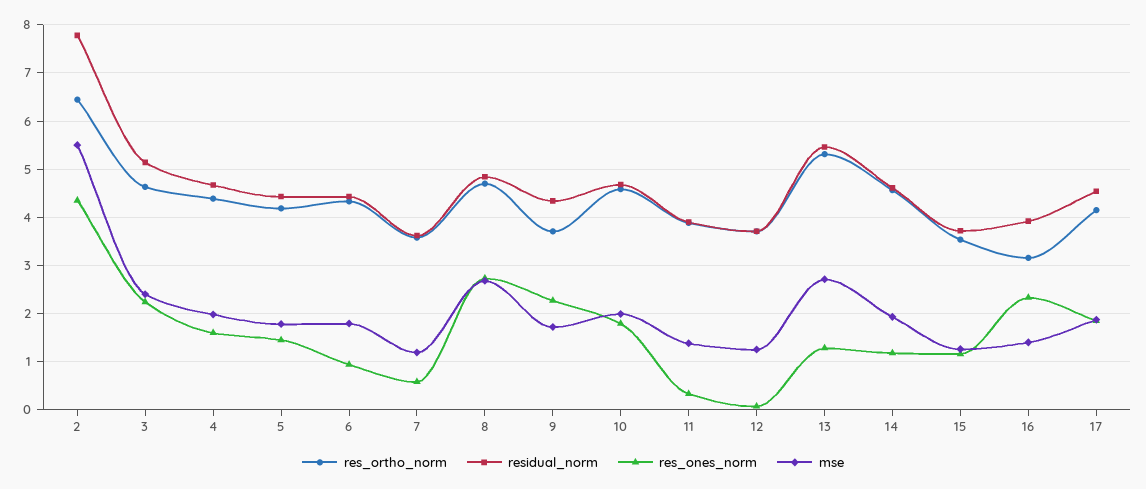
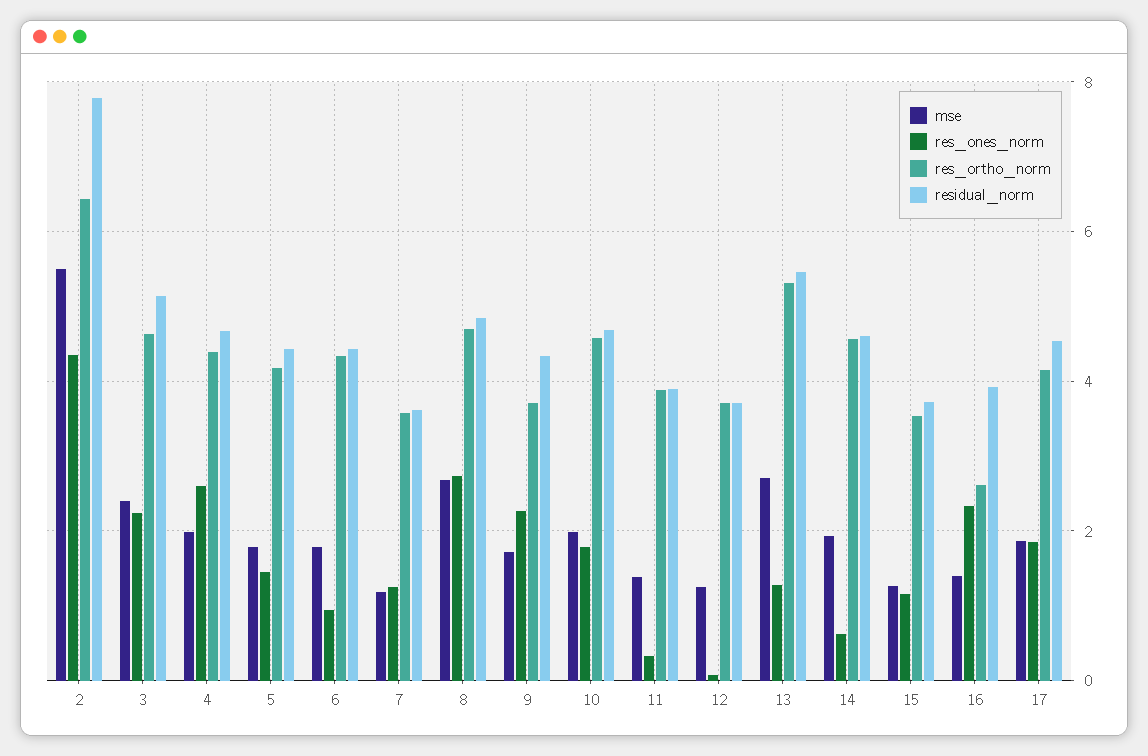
res_ones_norm, 4: 1.6 -> 2.6
res_ones_norm, 7: 0.6 -> 1.2
res_ones_norm, 14: 1.2 -> 0.6
res_ortho_norm, 16: 3.2 -> 2.6

